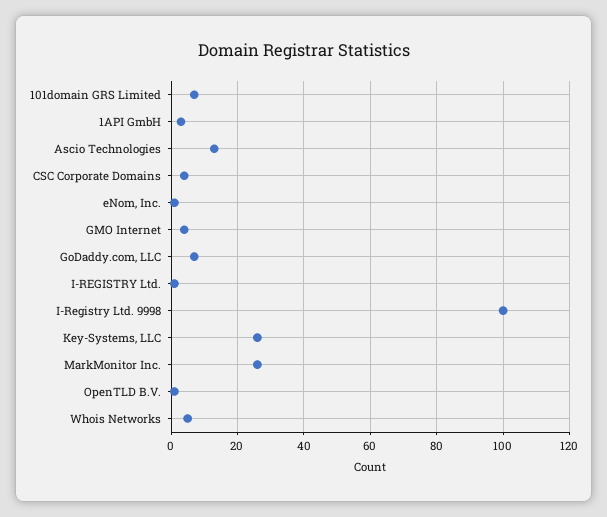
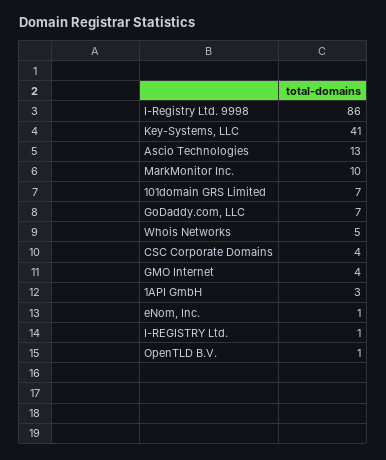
I-Registry Ltd. 9998: 100 -> 86
Key-Systems, LLC: 25 -> 41
MarkMonitor Inc.: 25 -> 10

